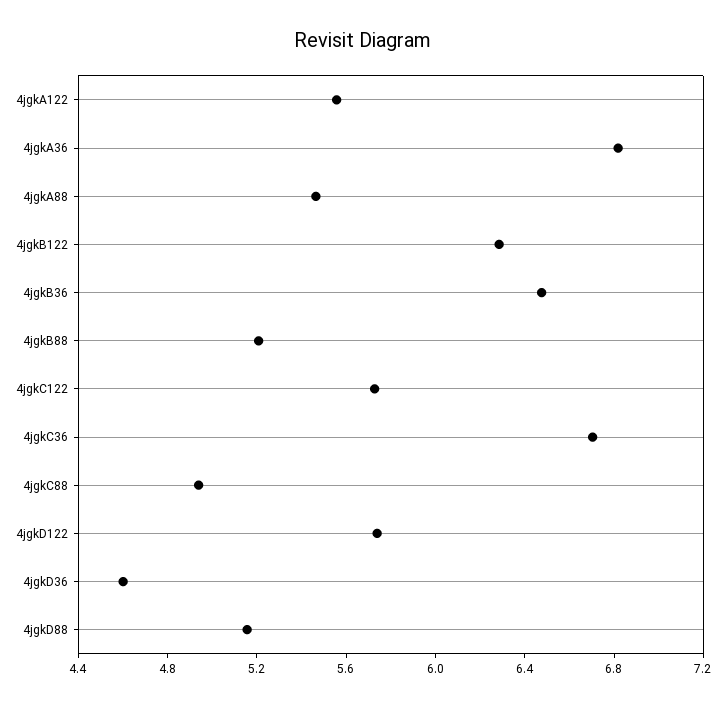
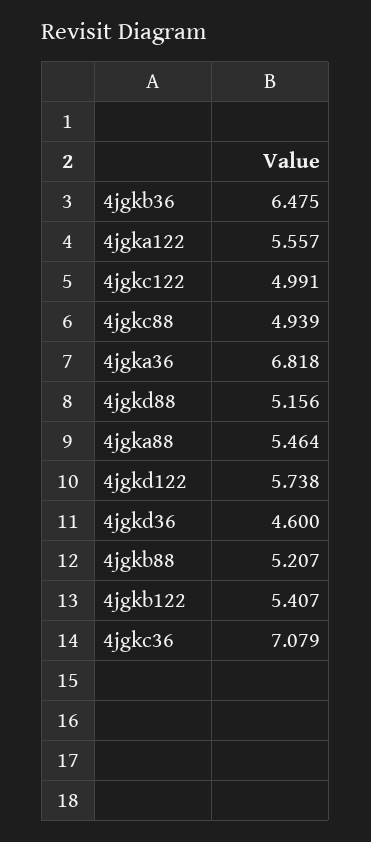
4jgkB122: 6.3 -> 5.407
4jgkC122: 5.7 -> 4.991
4jgkC36: 6.7 -> 7.079

